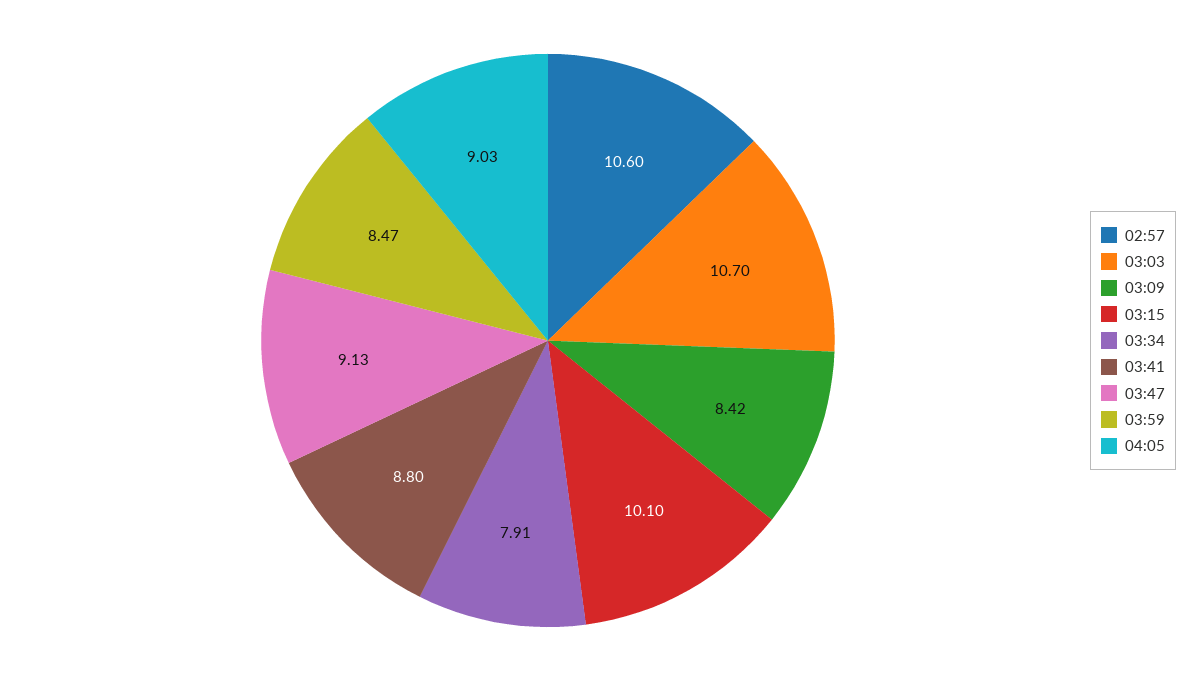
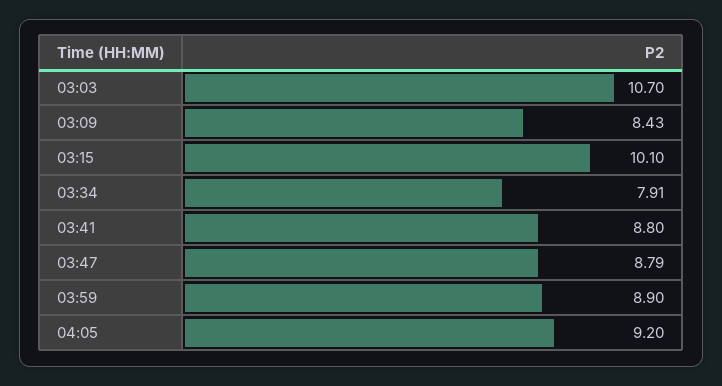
02:57: 10.6 -> none
03:09: 8.42 -> 8.43
03:47: 9.13 -> 8.79
03:59: 8.47 -> 8.9
04:05: 9.03 -> 9.2

